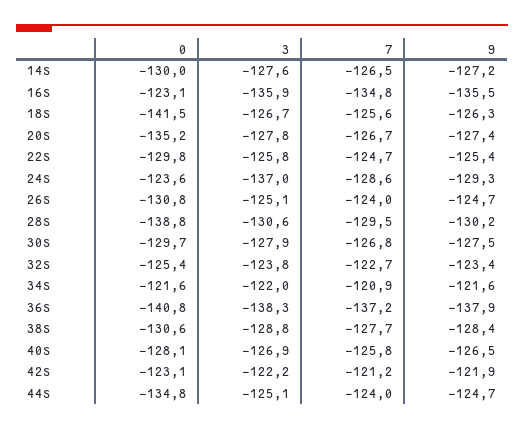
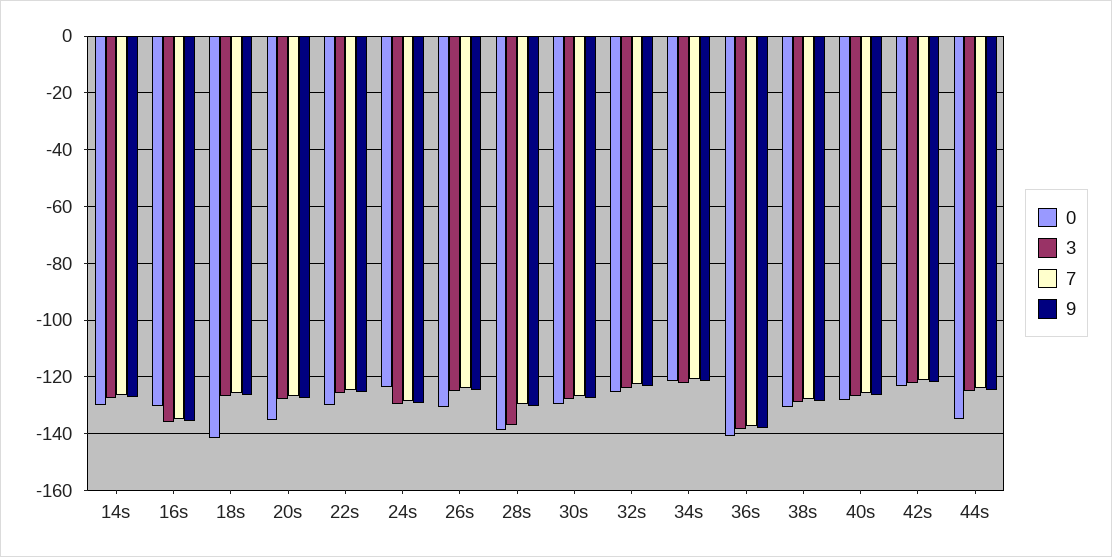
0, 16s: -123.1 -> -130
3, 24s: -137 -> -130
3, 28s: -130.6 -> -137.5

